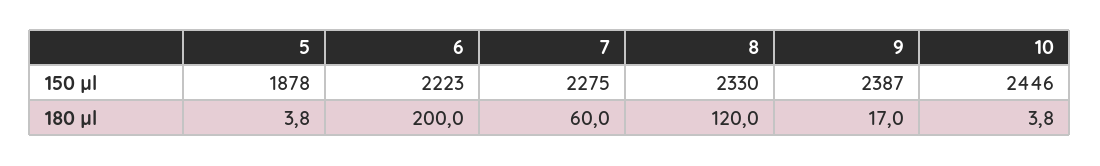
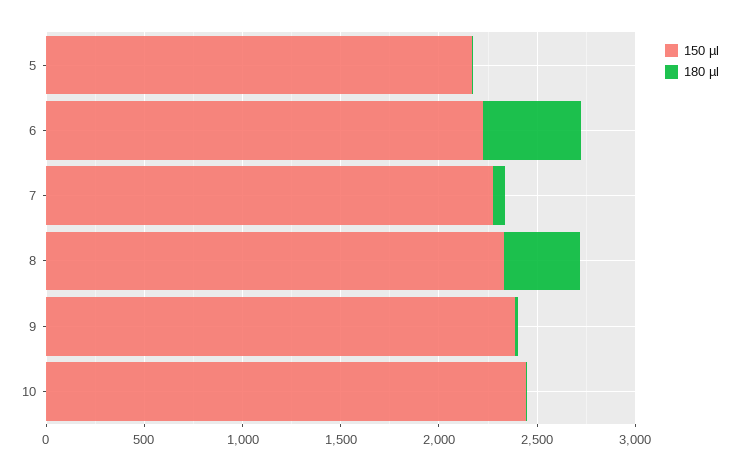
150 µl, 5: 1878 -> 2200
180 µl, 6: 200 -> 500
180 µl, 8: 120 -> 400

